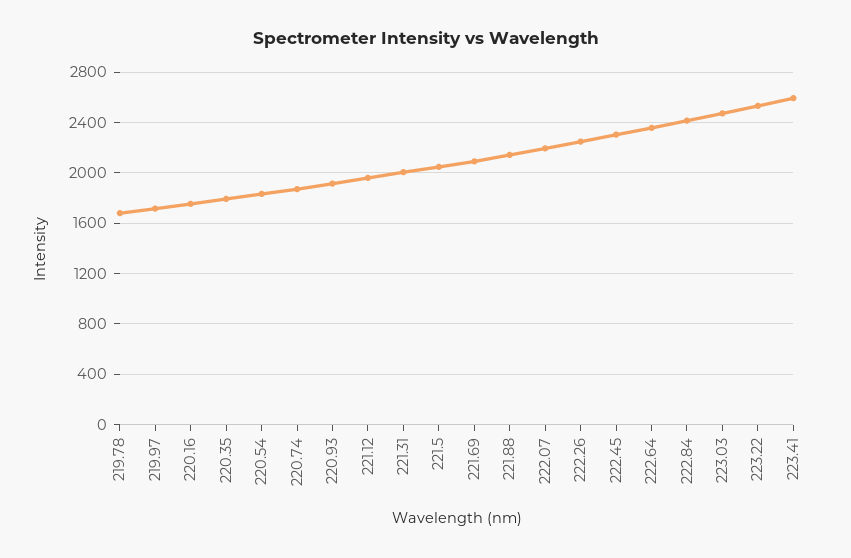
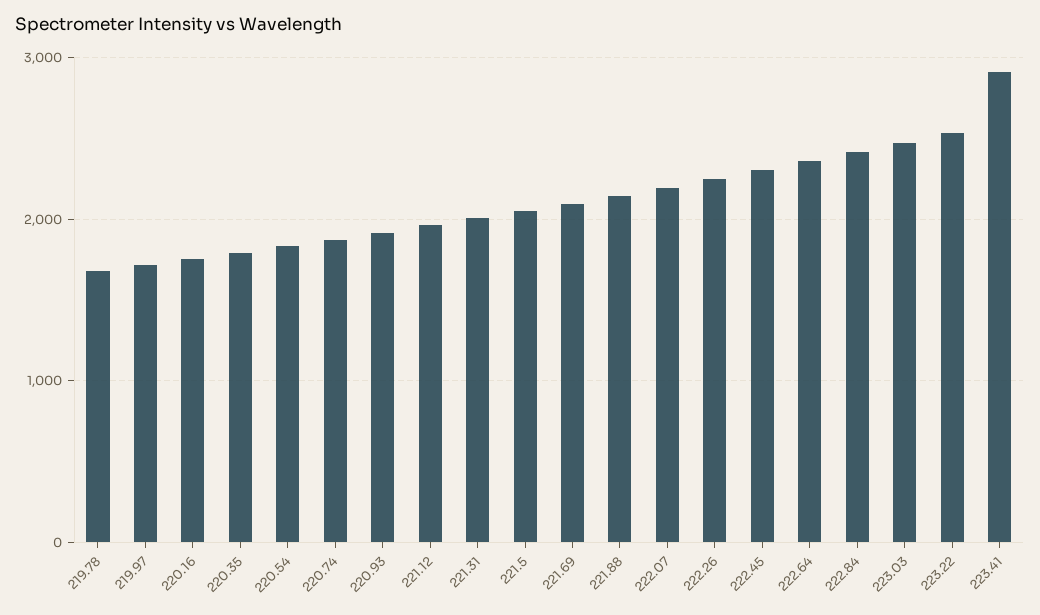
223.41: 2600 -> 2900

